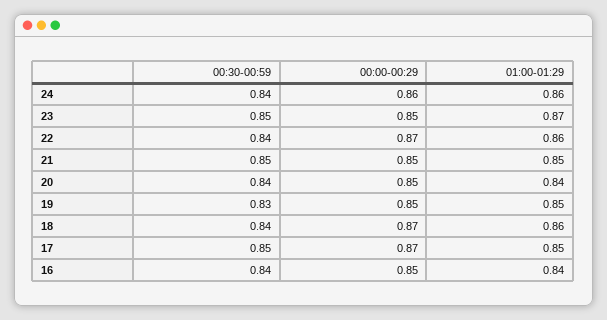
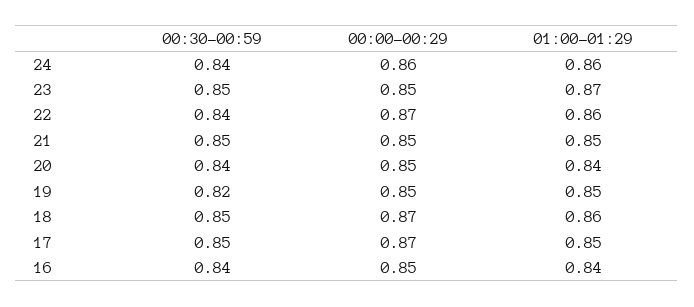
00:30-00:59, 19: 0.83 -> 0.82
00:30-00:59, 18: 0.84 -> 0.85

